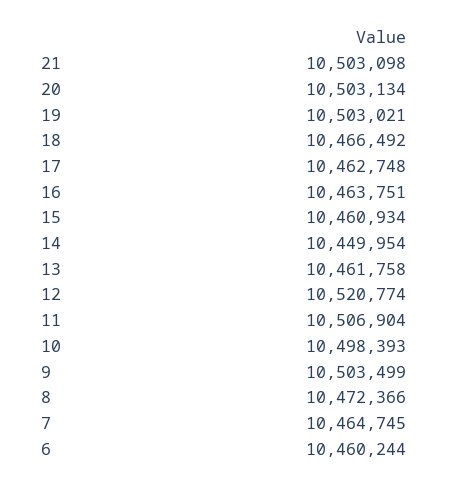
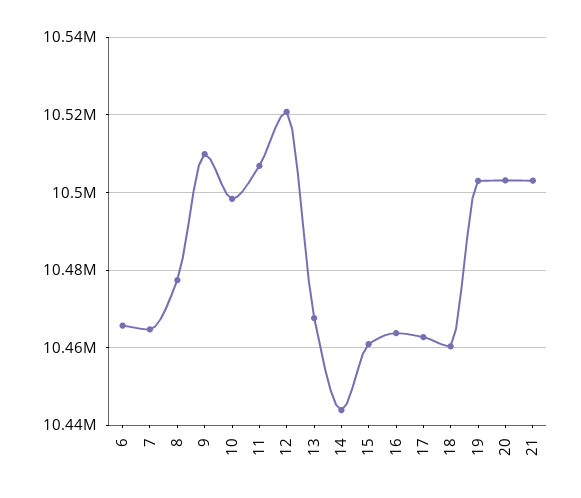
18: 10466492 -> 10460000
14: 10449954 -> 10444000
13: 10461758 -> 10468000
9: 10503499 -> 10510000
8: 10472366 -> 10478000
6: 10460244 -> 10466000

